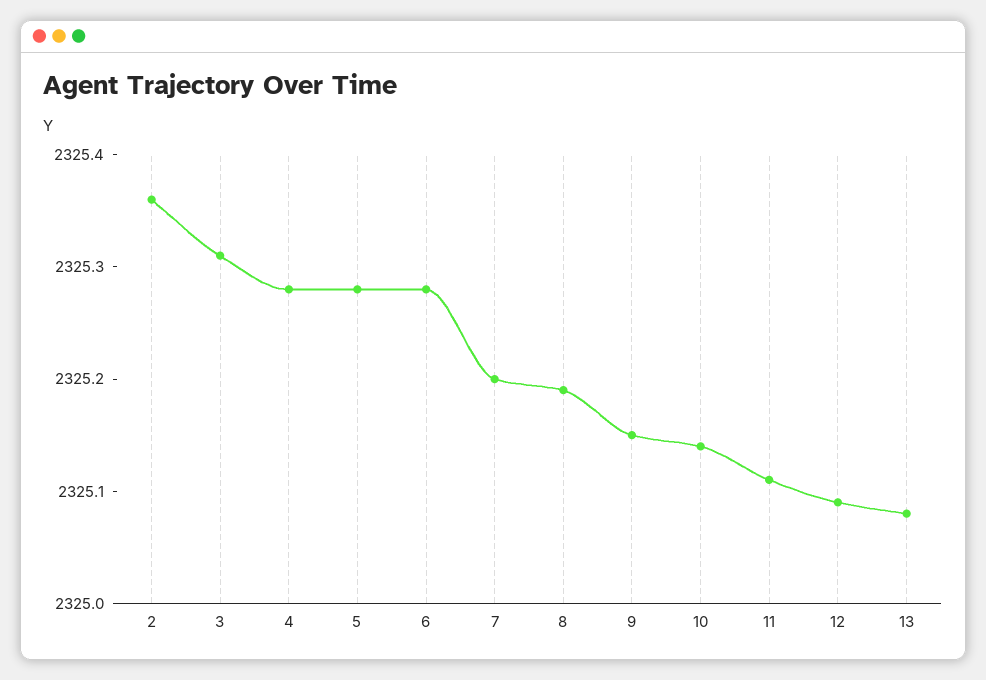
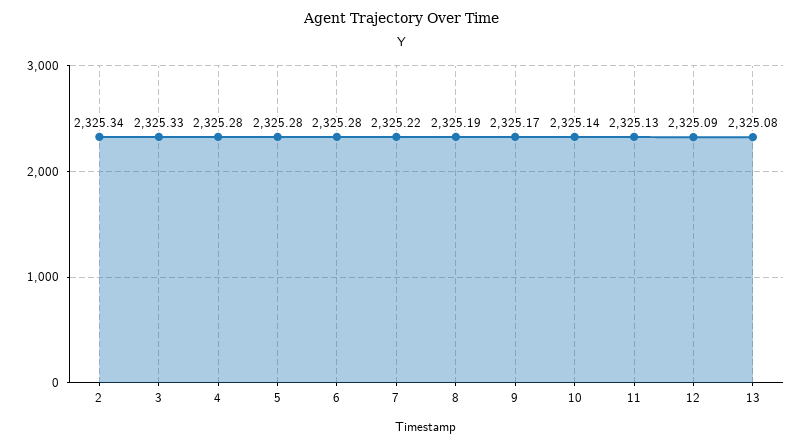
2: 2325.36 -> 2325.34
3: 2325.31 -> 2325.33
7: 2325.2 -> 2325.22
9: 2325.15 -> 2325.17
11: 2325.11 -> 2325.13

